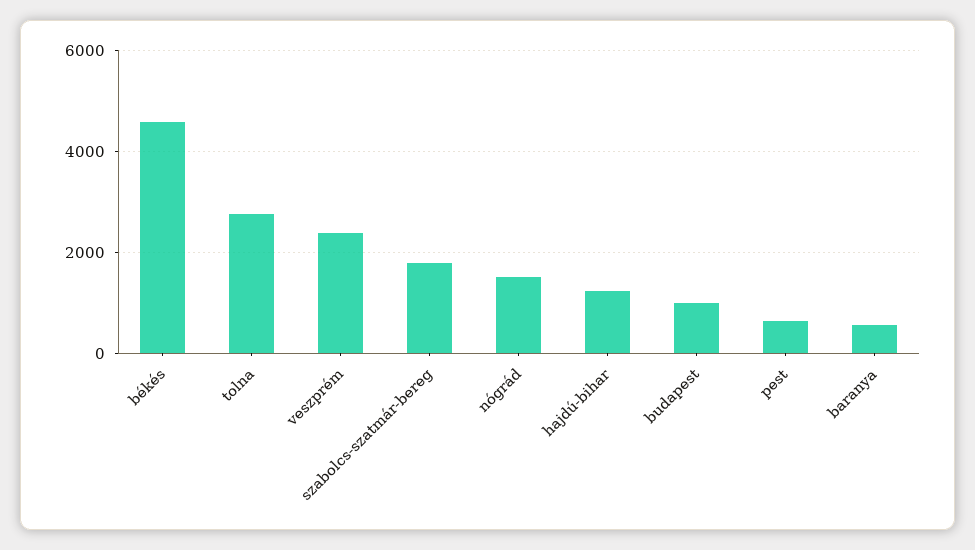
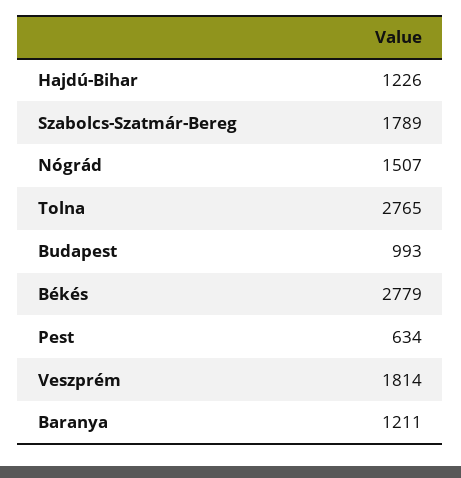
békés: 4600 -> 2779
veszprém: 2400 -> 1814
baranya: 600 -> 1211

